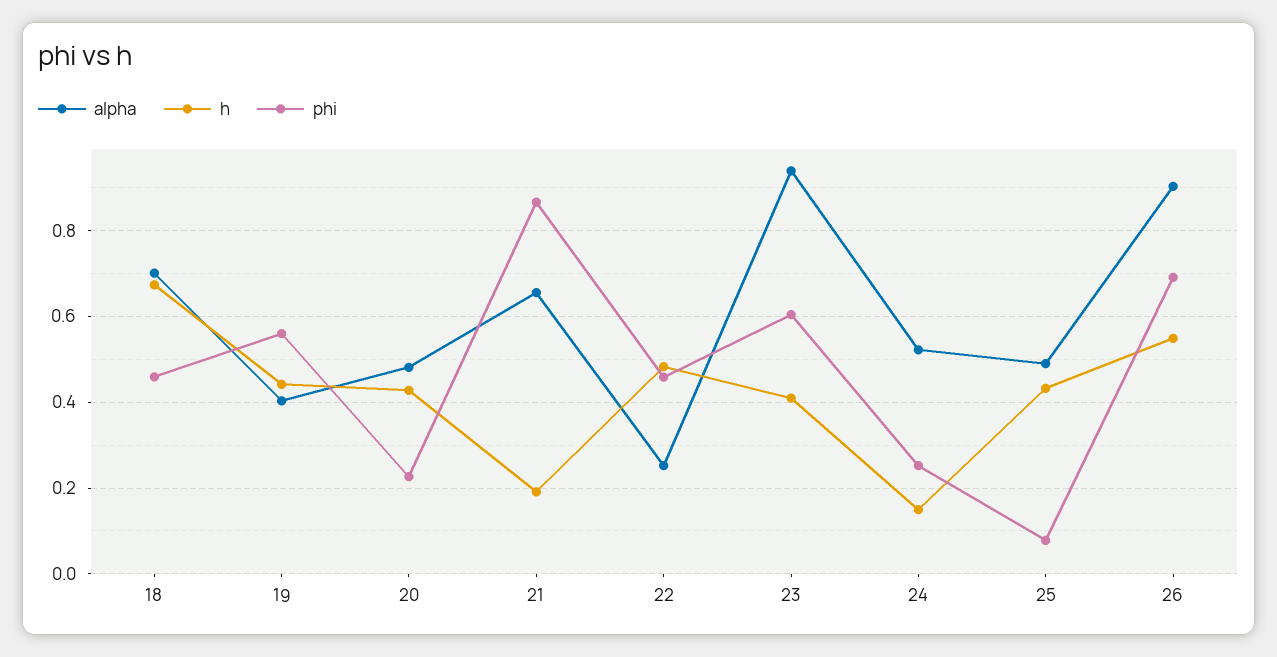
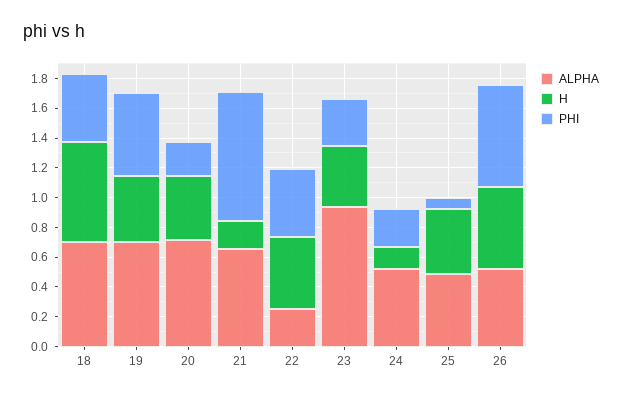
alpha, 19: 0.4 -> 0.7
alpha, 20: 0.48 -> 0.7
phi, 23: 0.6 -> 0.3
alpha, 26: 0.9 -> 0.5

